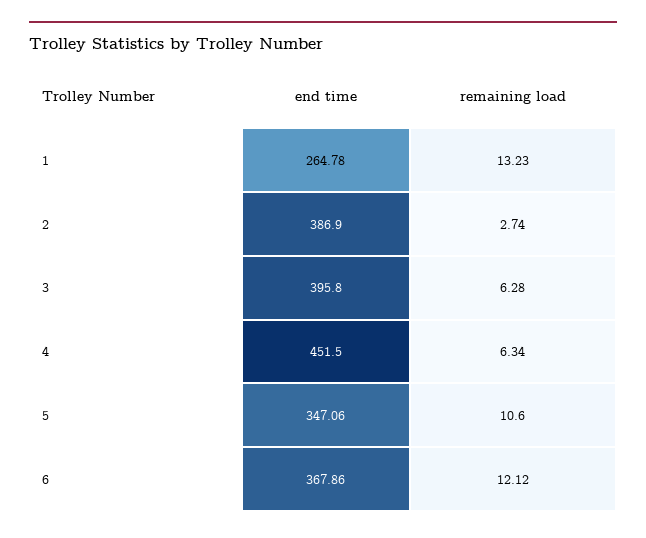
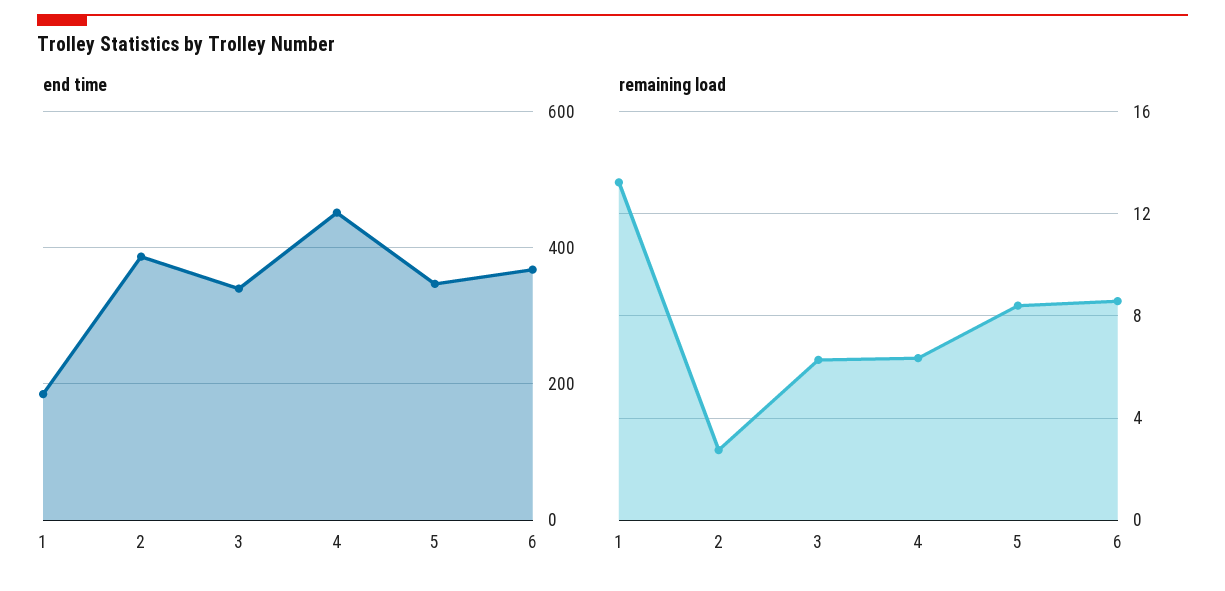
end time, 1: 264.78 -> 180
end time, 3: 395.8 -> 340
remaining load, 5: 10.6 -> 8.5
remaining load, 6: 12.12 -> 8.5

